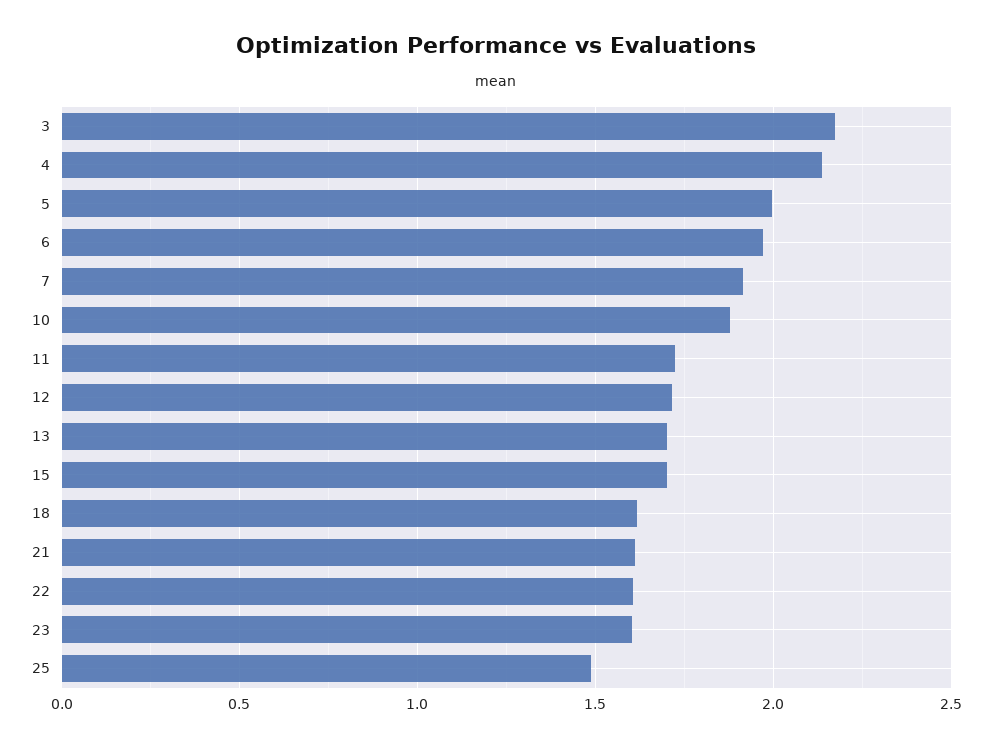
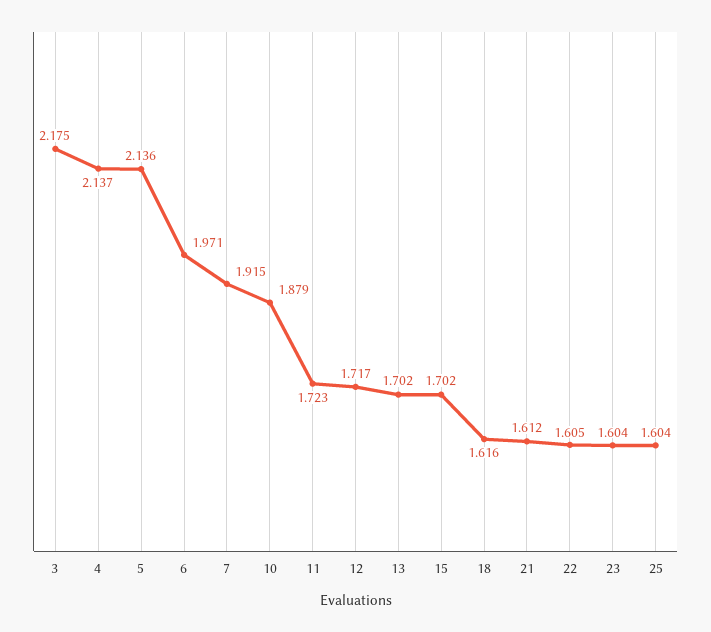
5: 2 -> 2.136
25: 1.5 -> 1.604

